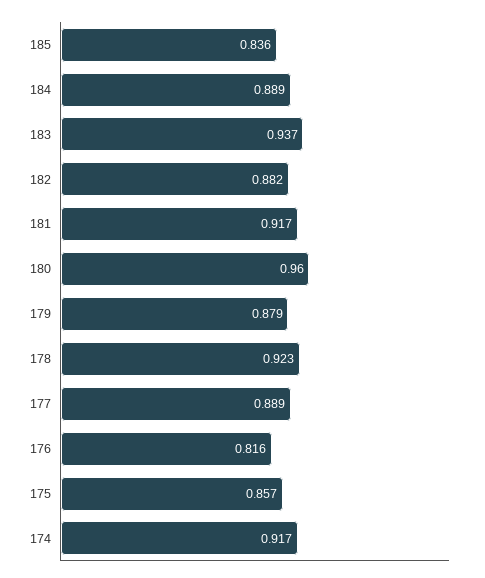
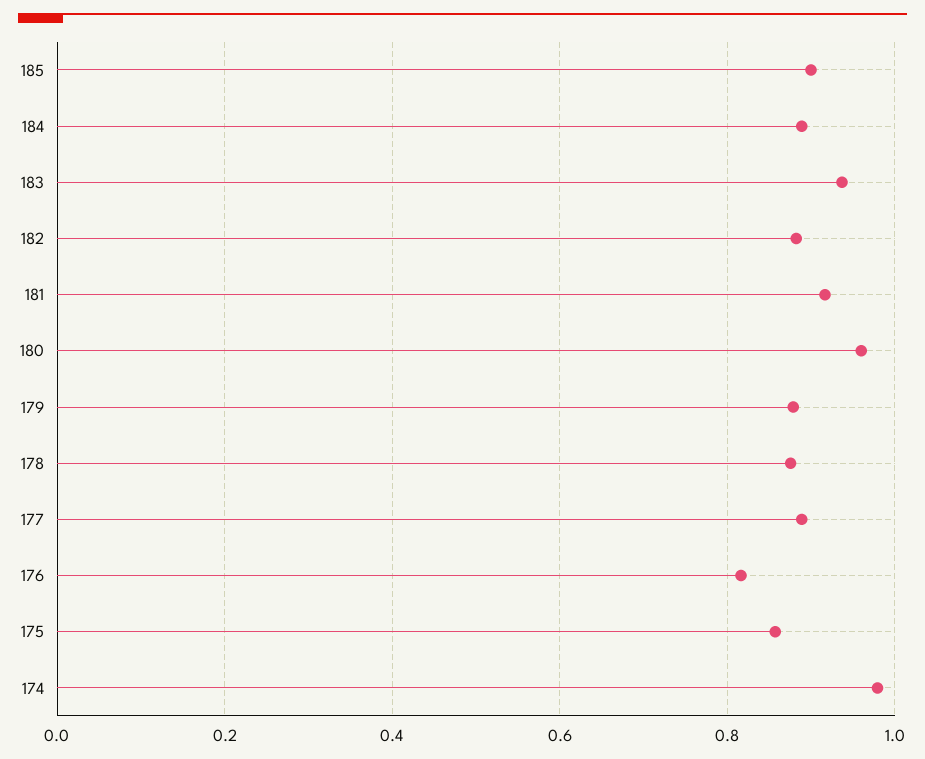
185: 0.836 -> 0.9
178: 0.923 -> 0.88
174: 0.917 -> 0.98

